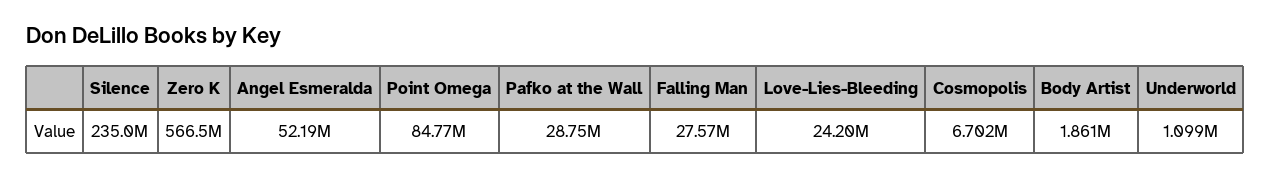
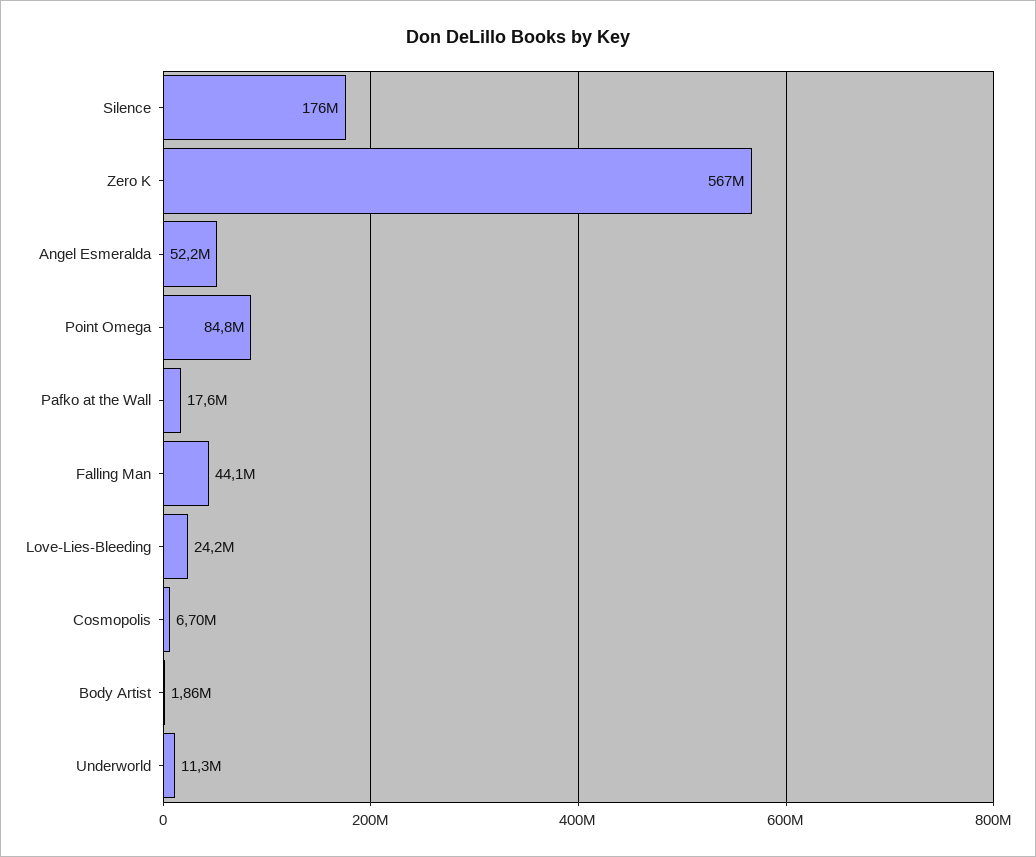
Silence: 235000000 -> 176000000
Pafko at the Wall: 28750000 -> 17600000
Falling Man: 27570000 -> 44100000
Underworld: 1099000 -> 11300000

